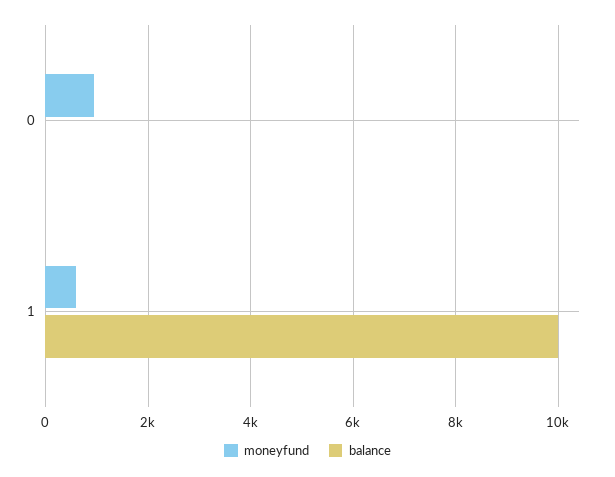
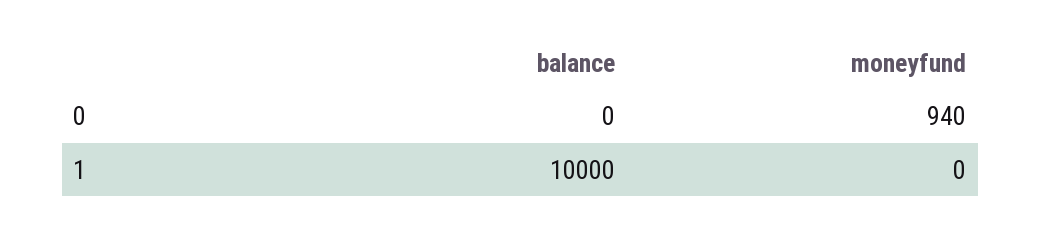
moneyfund, 1: 600 -> 0

